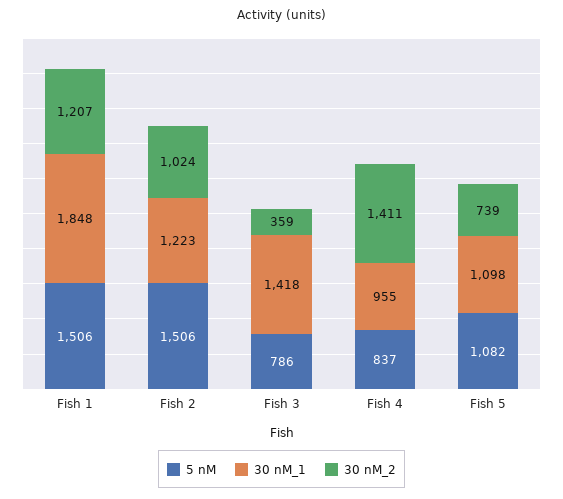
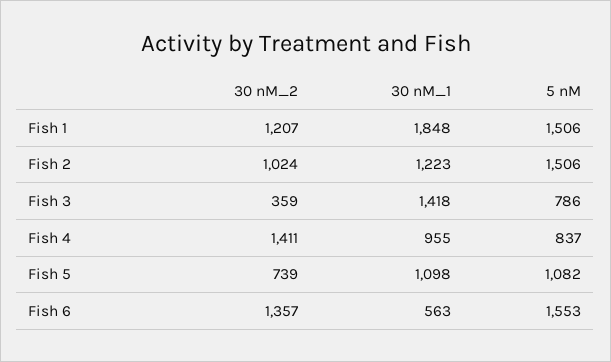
30 nM_2, Fish 6: none -> 1357
30 nM_1, Fish 6: none -> 563
5 nM, Fish 6: none -> 1553

